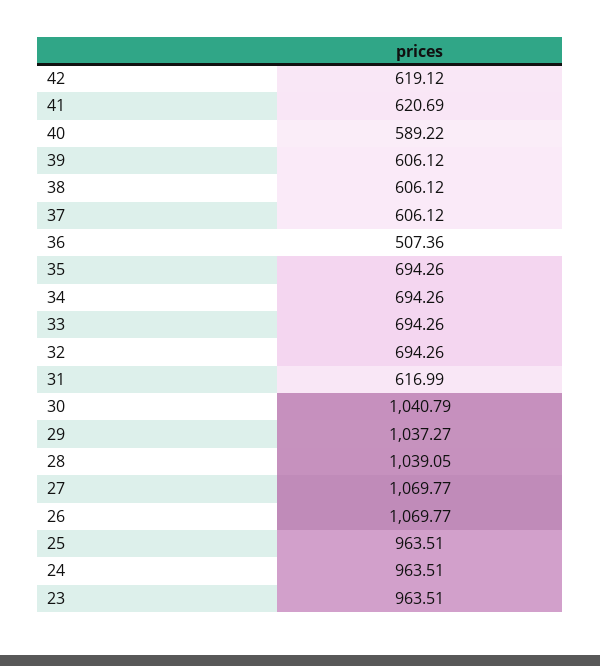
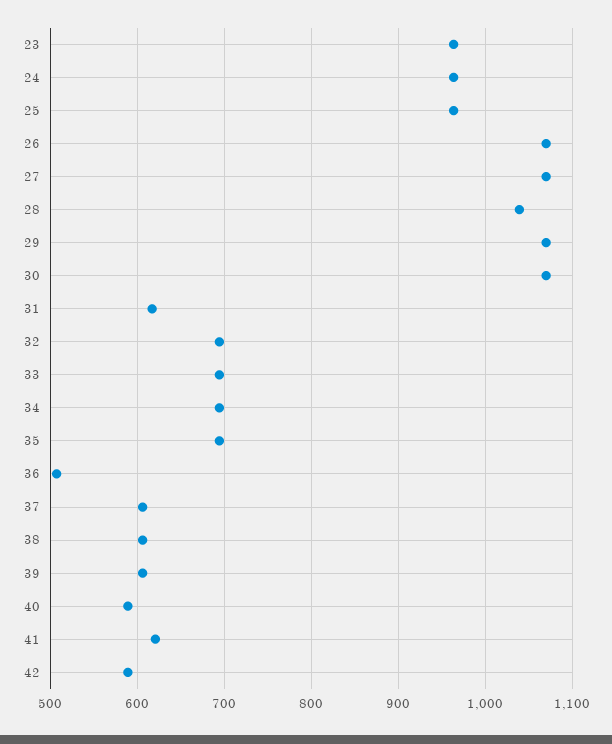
42: 619.12 -> 590
30: 1040.79 -> 1070
29: 1037.27 -> 1070

